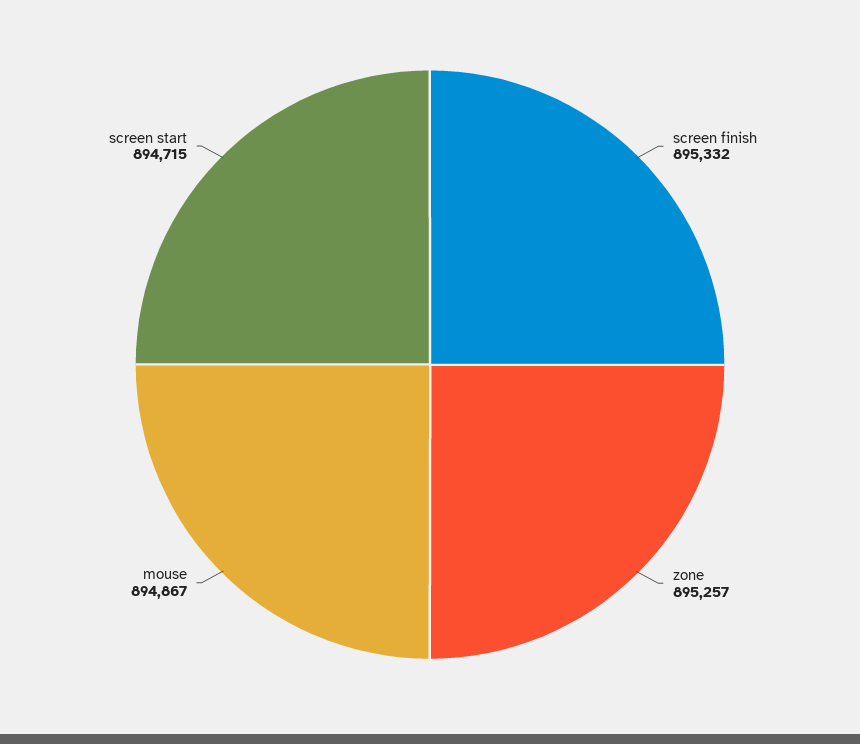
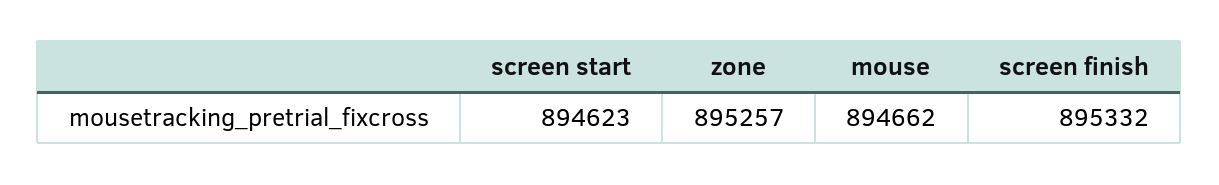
mouse: 894867 -> 894662
screen start: 894715 -> 894623

